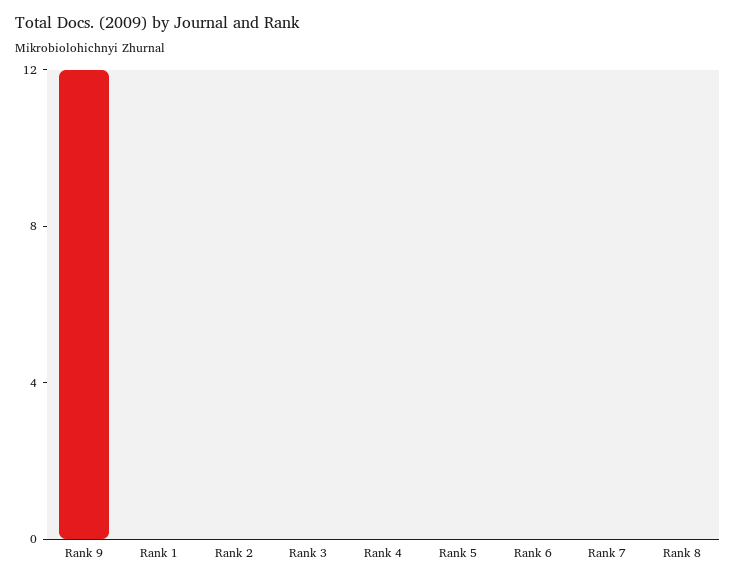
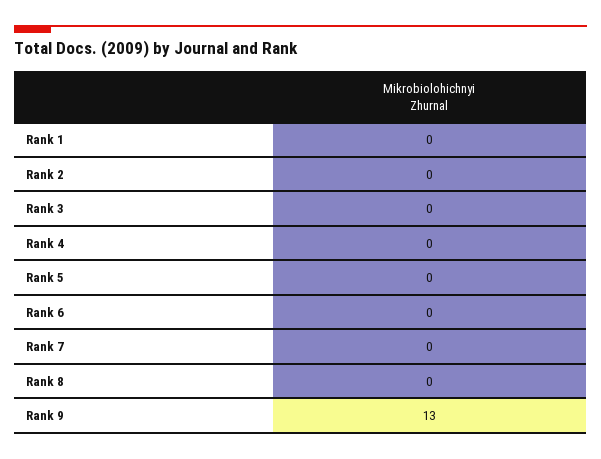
Rank 9: 12 -> 13

